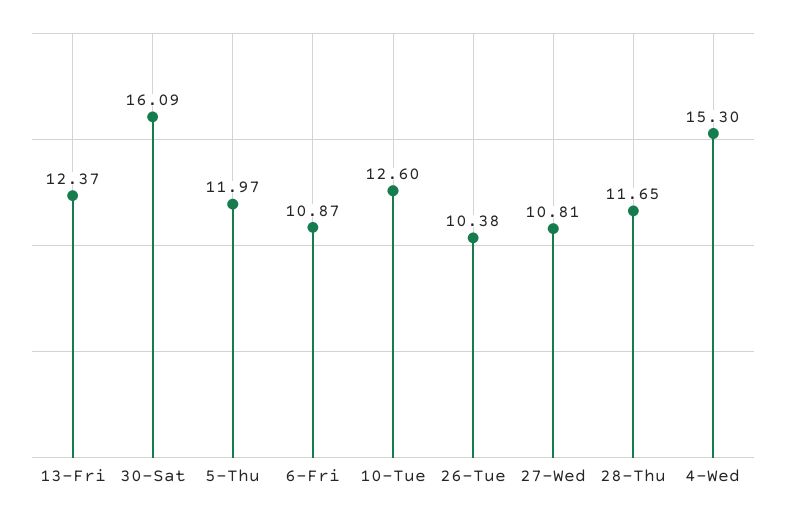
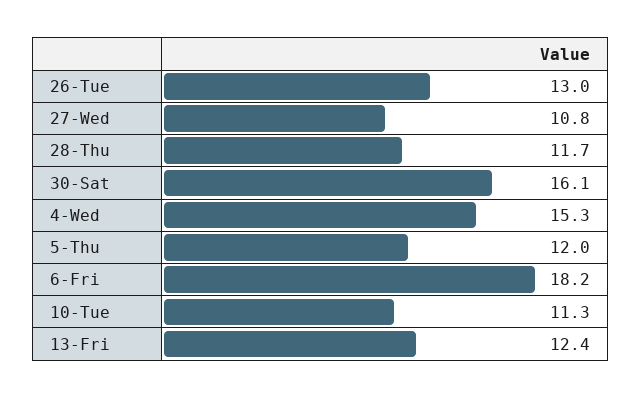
6-Fri: 10.87 -> 18.2
10-Tue: 12.6 -> 11.3
26-Tue: 10.38 -> 13

